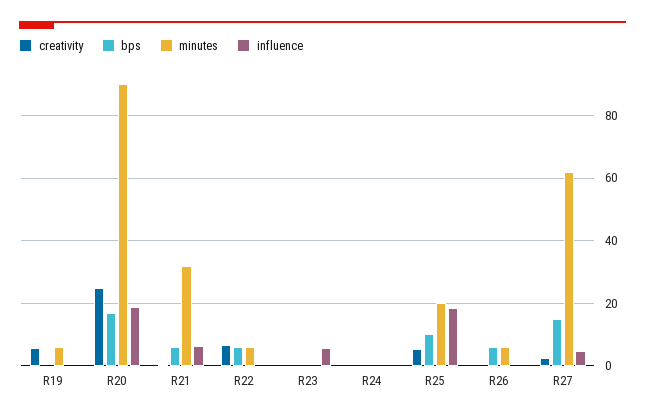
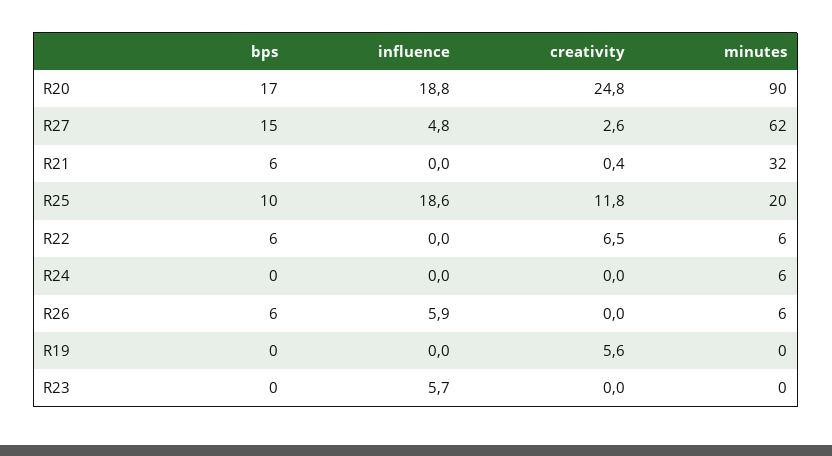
minutes, R19: 6 -> 0
influence, R21: 6 -> 0
minutes, R24: 0 -> 6
creativity, R25: 6 -> 11.8
influence, R26: 0 -> 5.9

